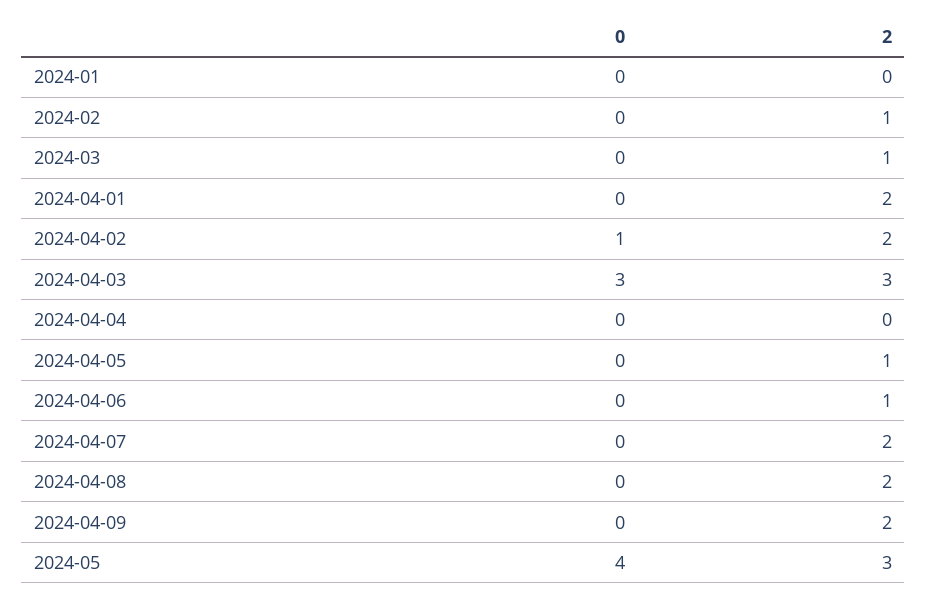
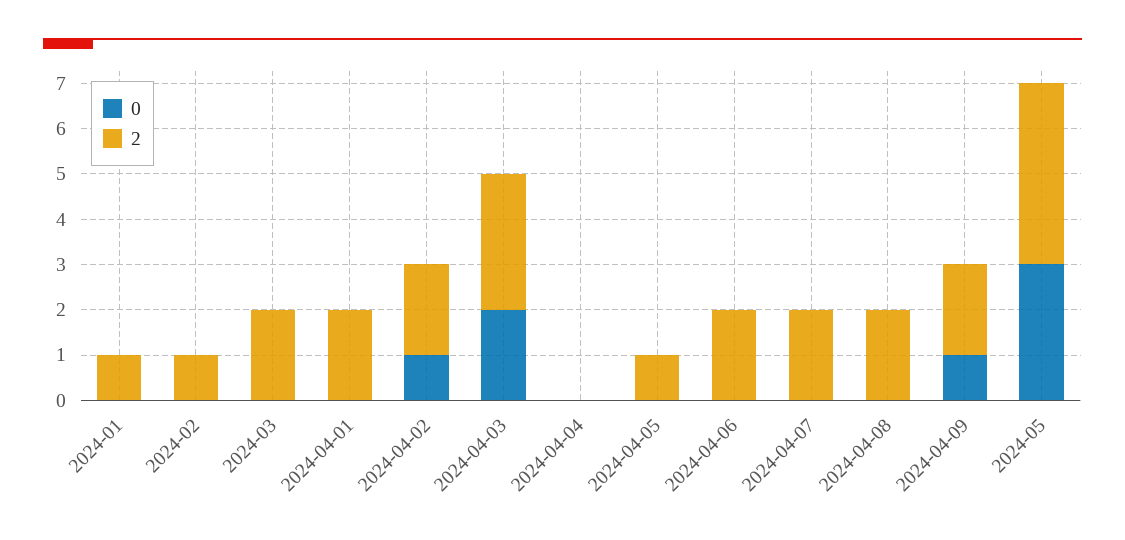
2, 2024-01: 0 -> 1
2, 2024-03: 1 -> 2
0, 2024-04-03: 3 -> 2
2, 2024-04-06: 1 -> 2
0, 2024-04-09: 0 -> 1
0, 2024-05: 4 -> 3
2, 2024-05: 3 -> 4

